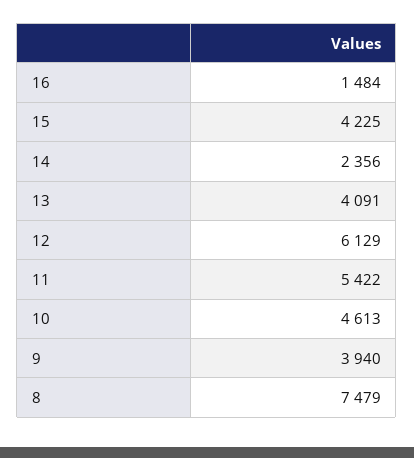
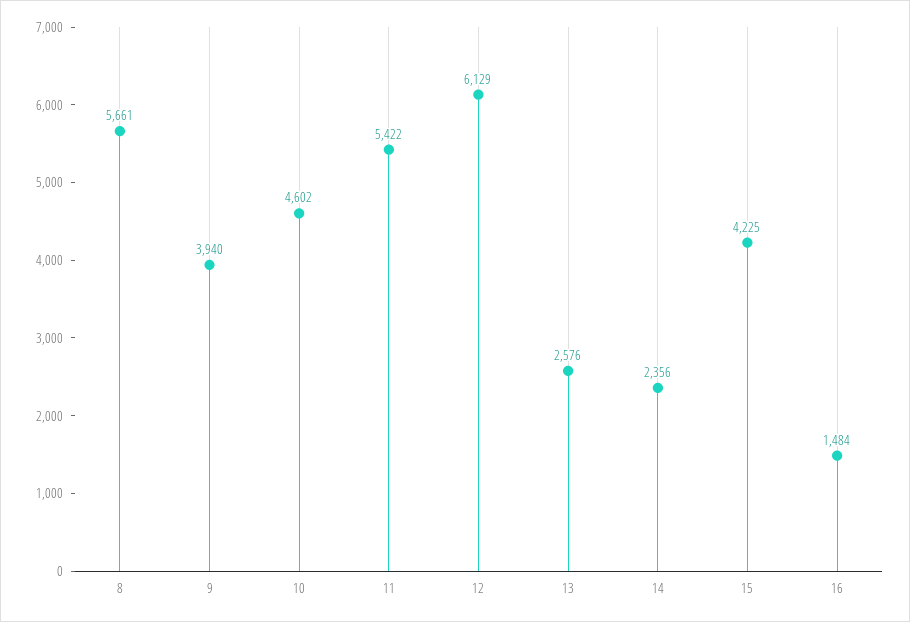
13: 4091 -> 2576
10: 4613 -> 4602
8: 7479 -> 5661

